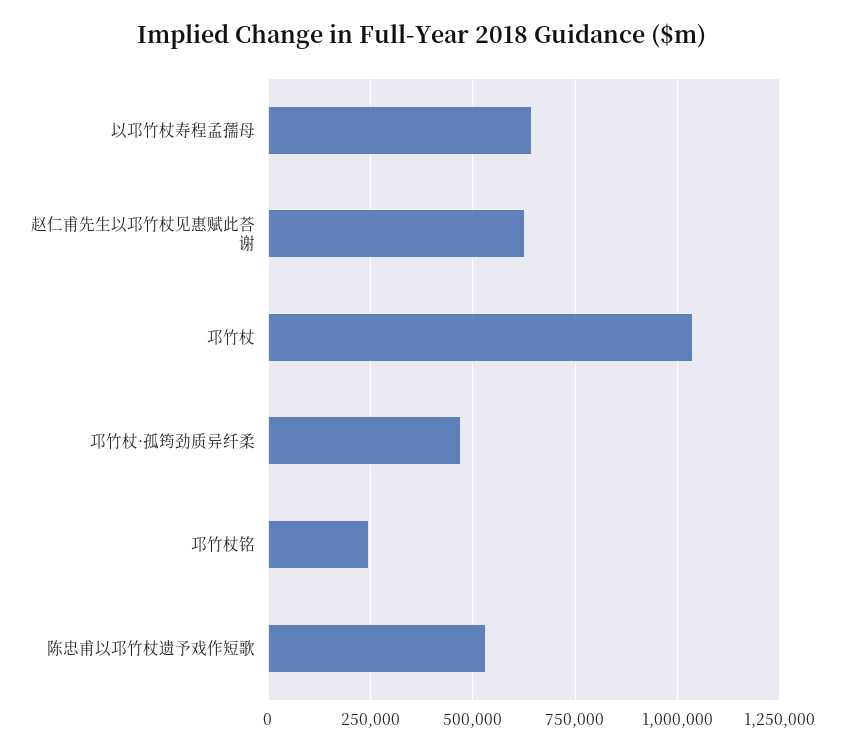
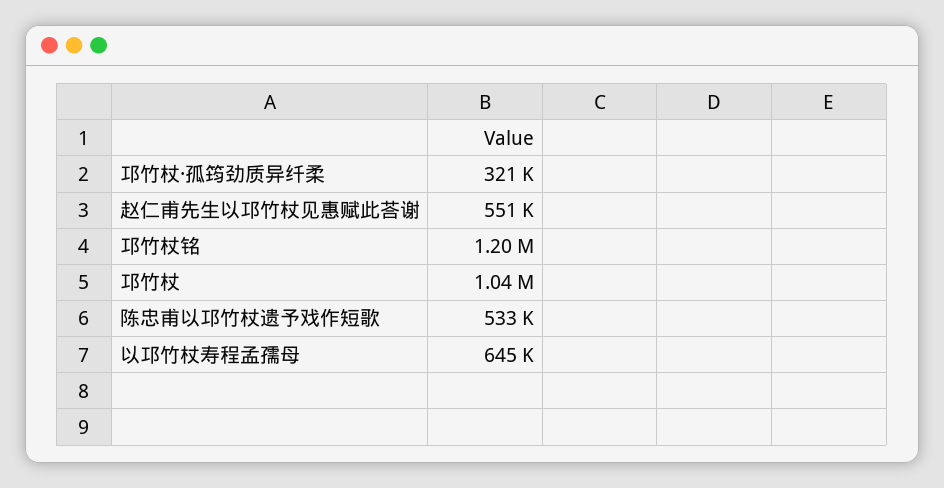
赵仁甫先生以邛竹杖见惠赋此荅谢: 625000 -> 551000
邛竹杖·孤筠劲质异纤柔: 475000 -> 321000
邛竹杖铭: 250000 -> 1200000

